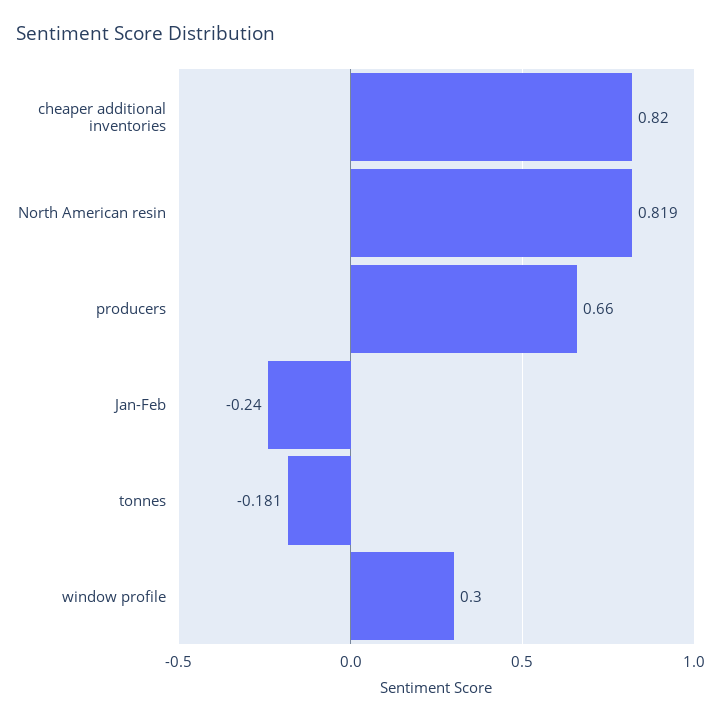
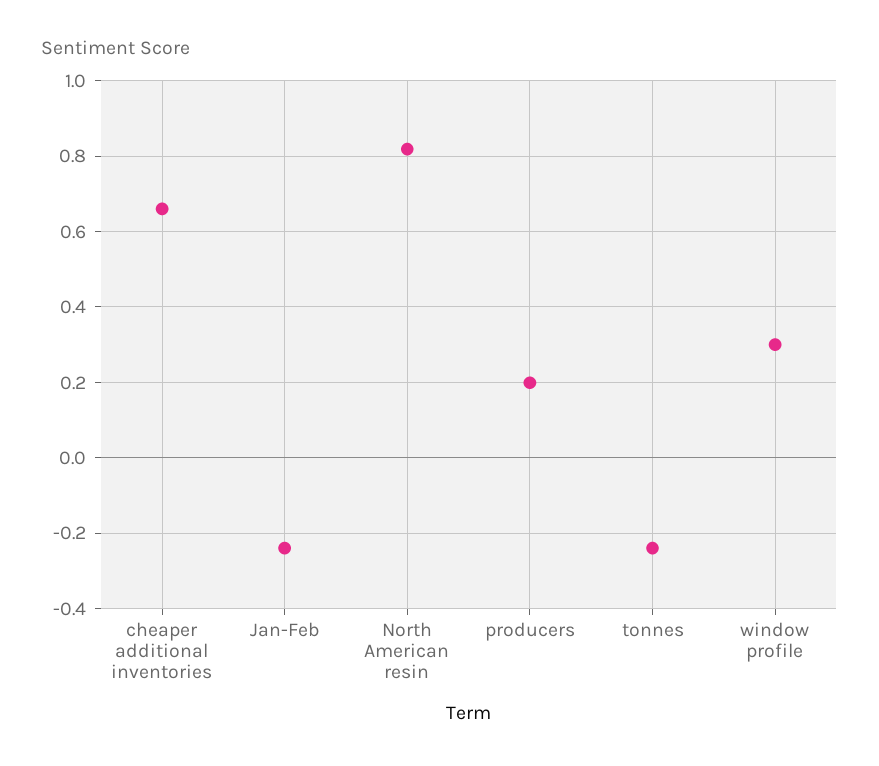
cheaper additional inventories: 0.82 -> 0.66
producers: 0.66 -> 0.2
tonnes: -0.181 -> -0.24

